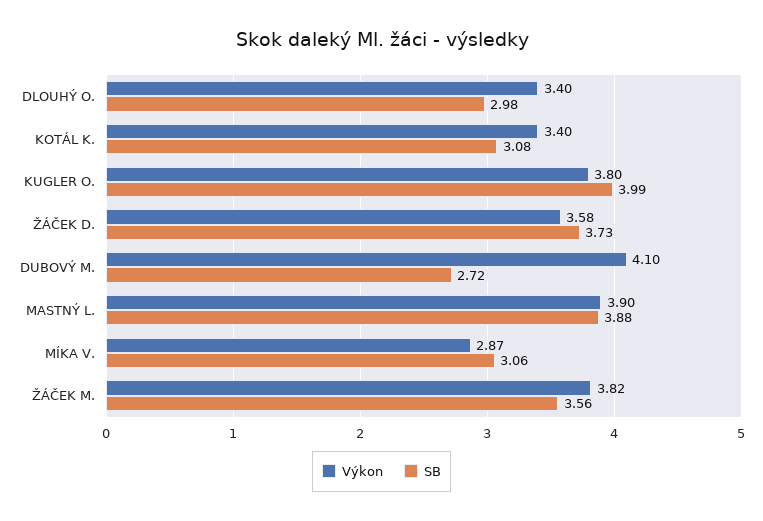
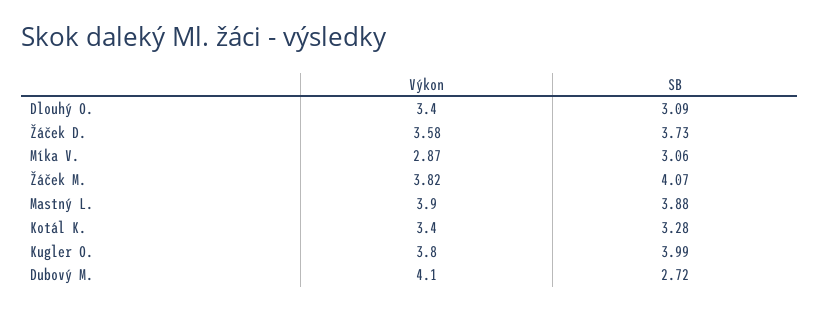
SB, DLOUHÝ O.: 2.98 -> 3.09
SB, KOTÁL K.: 3.08 -> 3.28
SB, ŽÁČEK M.: 3.56 -> 4.07

